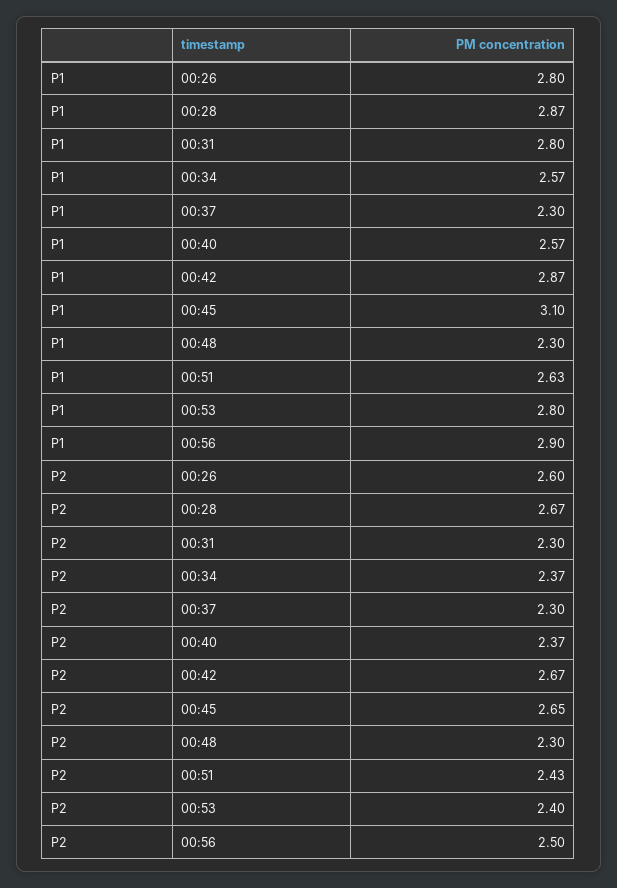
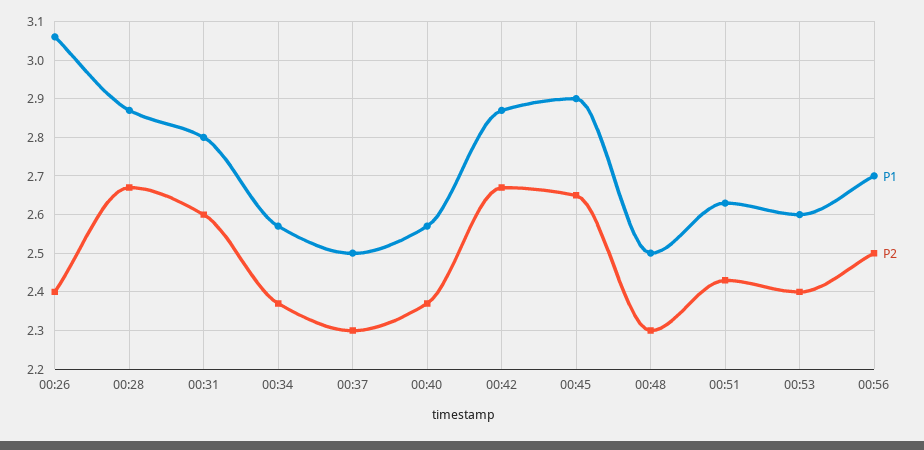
P1, 00:26: 2.8 -> 3.05
P1, 00:37: 2.3 -> 2.5
P1, 00:45: 3.1 -> 2.9
P1, 00:48: 2.3 -> 2.5
P1, 00:53: 2.8 -> 2.6
P1, 00:56: 2.9 -> 2.7
P2, 00:26: 2.6 -> 2.4
P2, 00:31: 2.3 -> 2.6

